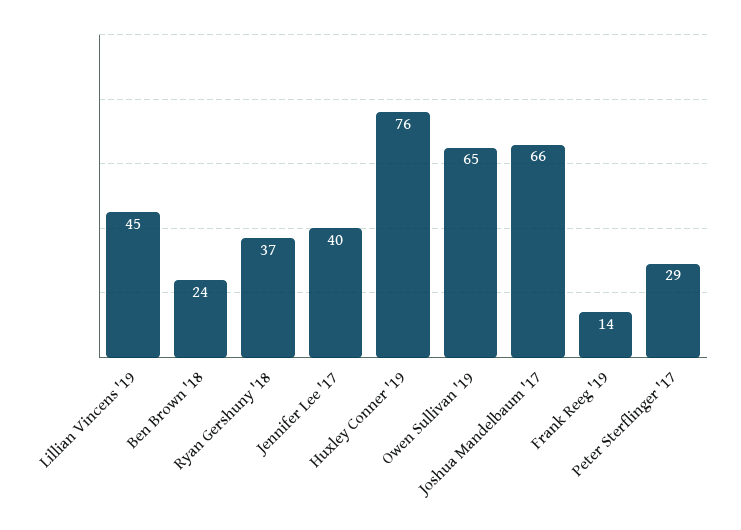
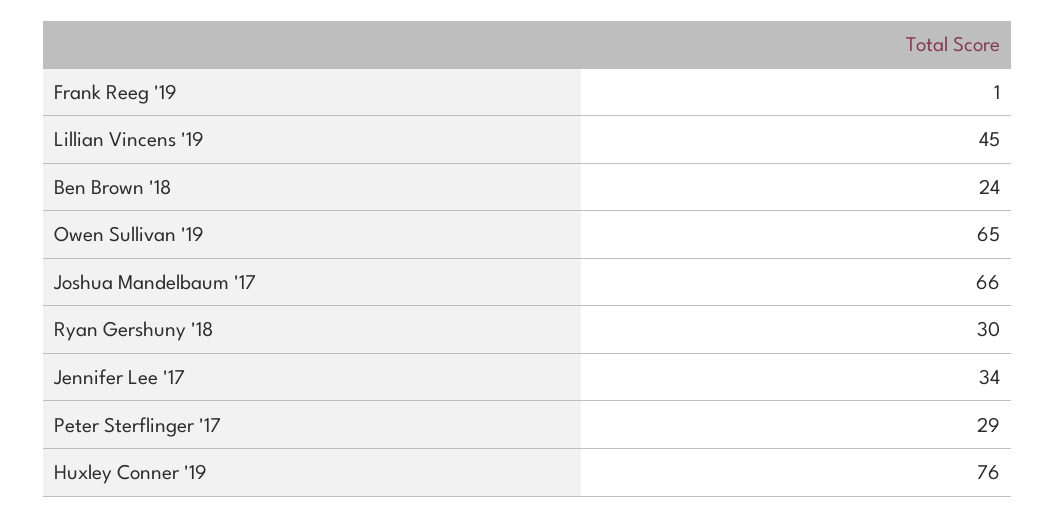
Ryan Gershuny '18: 37 -> 30
Jennifer Lee '17: 40 -> 34
Frank Reeg '19: 14 -> 1

